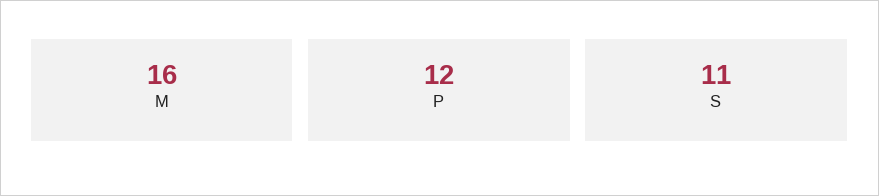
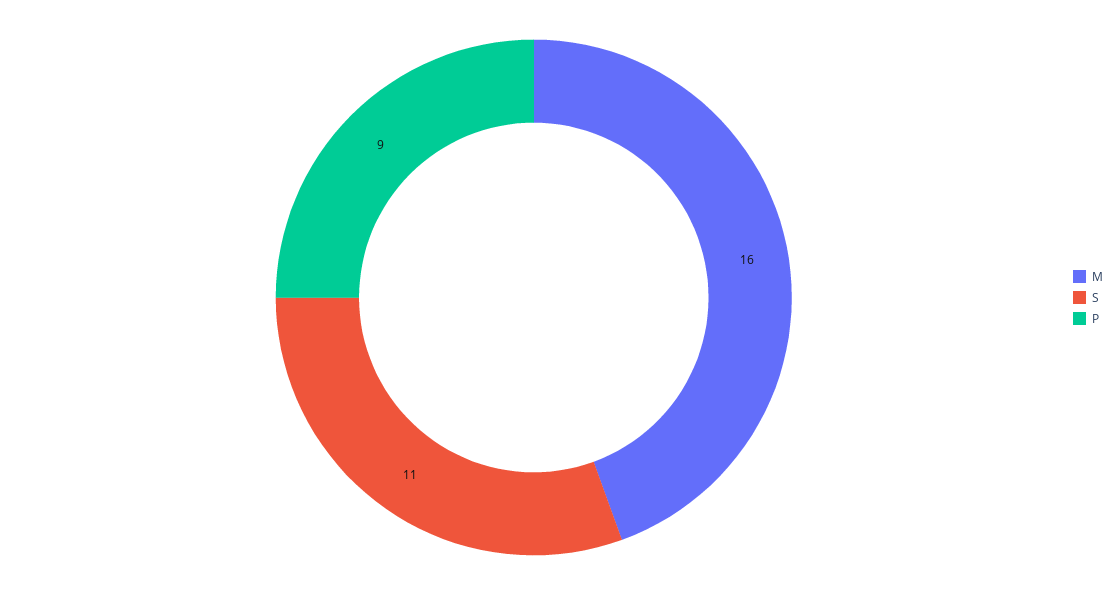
P: 12 -> 9

